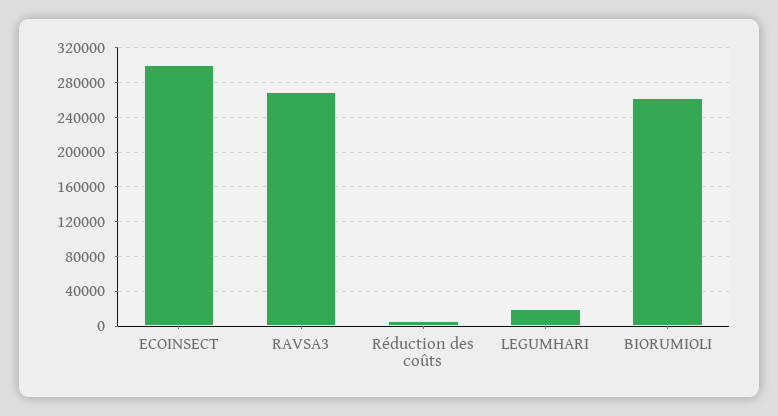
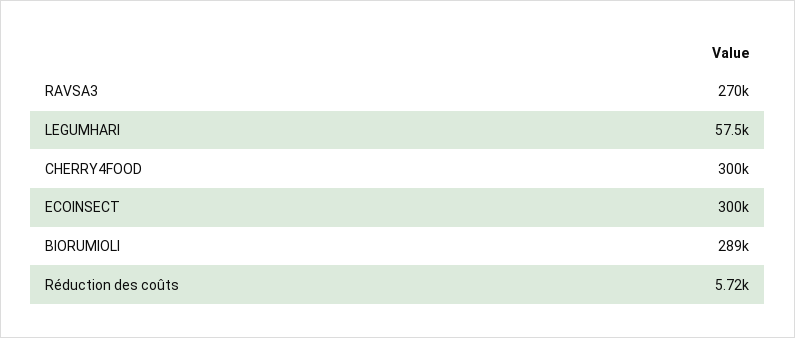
LEGUMHARI: 20000 -> 57500
BIORUMIOLI: 260000 -> 289000
CHERRY4FOOD: none -> 300000

